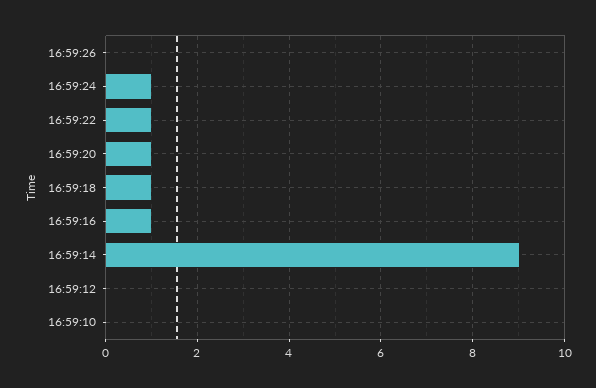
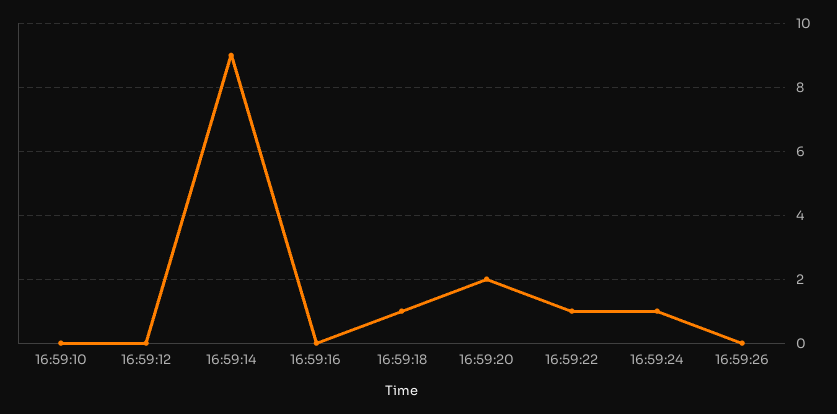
16:59:20: 1 -> 2
16:59:16: 1 -> 0

